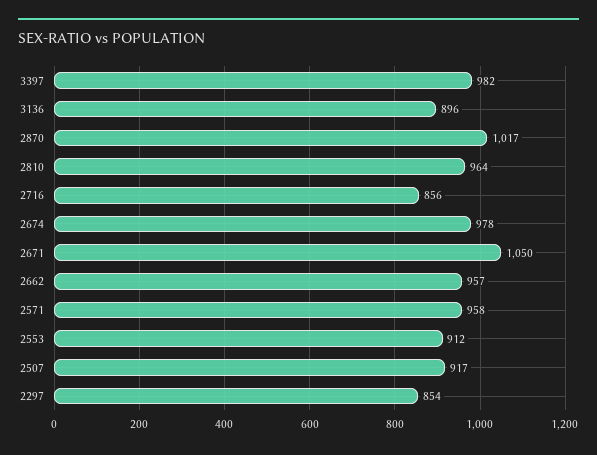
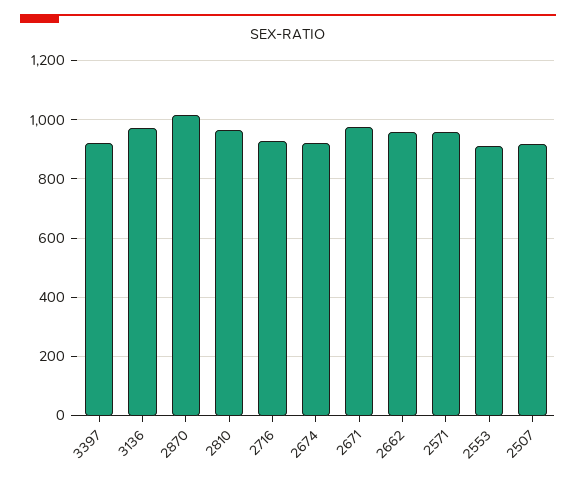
3397: 982 -> 925
3136: 896 -> 975
2716: 856 -> 925
2674: 978 -> 925
2671: 1050 -> 975
2297: 854 -> none

